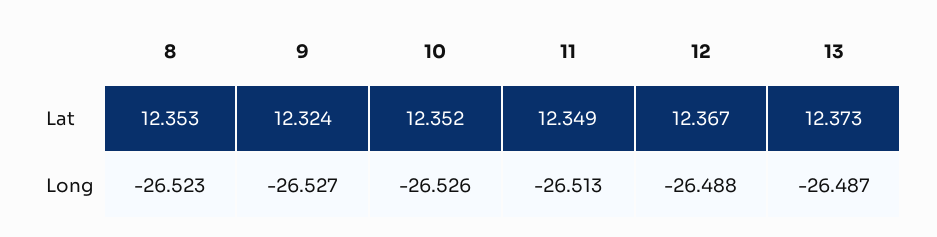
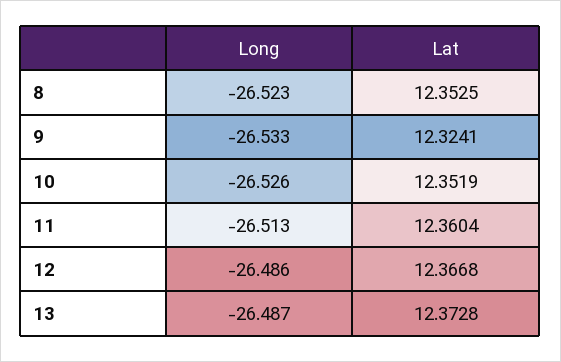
11, Lat: 12.349 -> 12.3604
9, Long: -26.527 -> -26.533
12, Long: -26.488 -> -26.486

